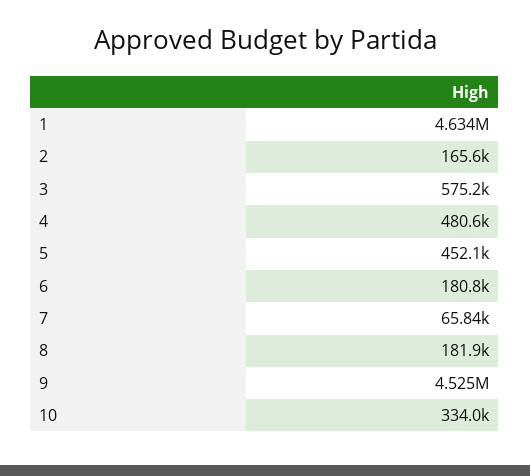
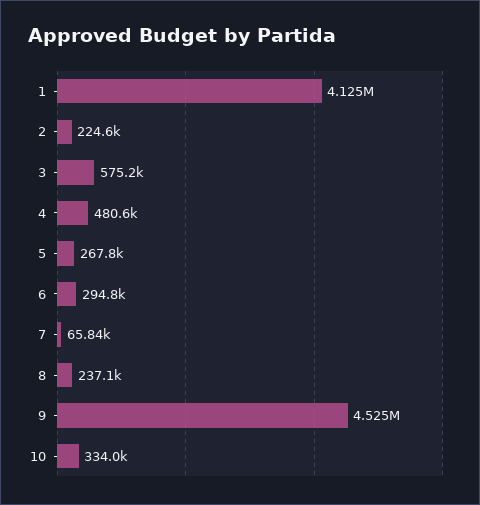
1: 4634000 -> 4125000
2: 165600 -> 224600
5: 452100 -> 267800
6: 180800 -> 294800
8: 181900 -> 237100

